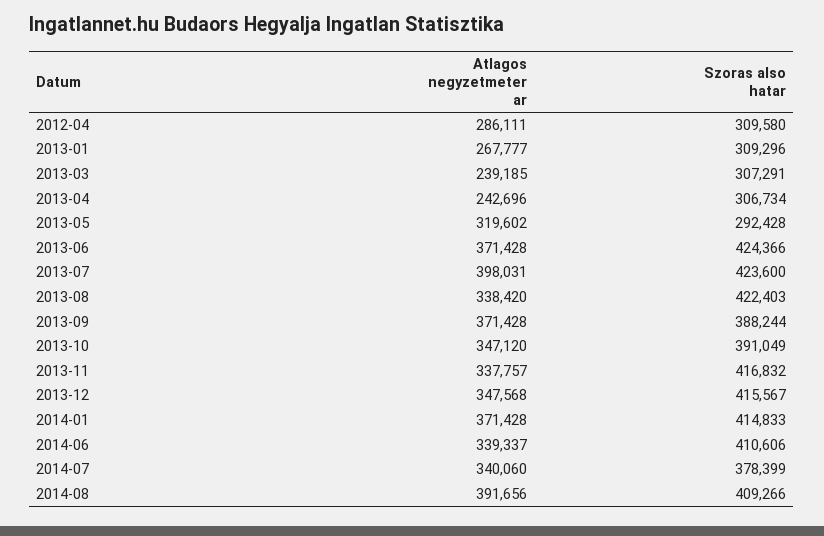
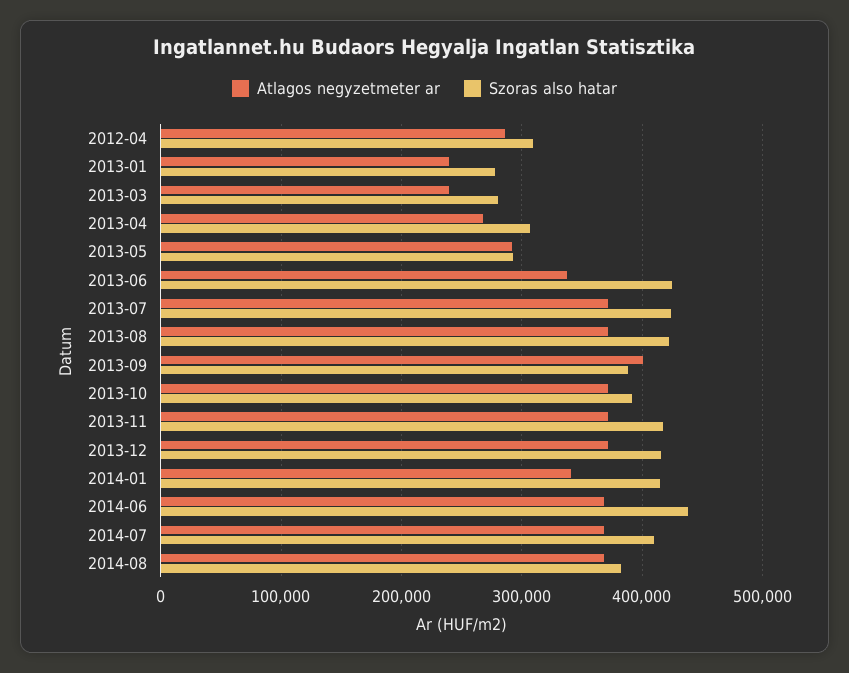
Atlagos negyzetmeter ar, 2013-01: 267777 -> 240000
Szoras also hatar, 2013-01: 309296 -> 280000
Szoras also hatar, 2013-03: 307291 -> 280000
Atlagos negyzetmeter ar, 2013-04: 242696 -> 270000
Atlagos negyzetmeter ar, 2013-05: 319602 -> 290000
Atlagos negyzetmeter ar, 2013-06: 371428 -> 340000
Atlagos negyzetmeter ar, 2013-07: 398031 -> 370000
Atlagos negyzetmeter ar, 2013-08: 338420 -> 370000
Atlagos negyzetmeter ar, 2013-09: 371428 -> 400000
Atlagos negyzetmeter ar, 2013-10: 347120 -> 370000
Atlagos negyzetmeter ar, 2013-11: 337757 -> 370000
Atlagos negyzetmeter ar, 2013-12: 347568 -> 370000
Atlagos negyzetmeter ar, 2014-01: 371428 -> 340000
Atlagos negyzetmeter ar, 2014-06: 339337 -> 370000
Szoras also hatar, 2014-06: 410606 -> 440000
Atlagos negyzetmeter ar, 2014-07: 340060 -> 370000
Szoras also hatar, 2014-07: 378399 -> 410000
Atlagos negyzetmeter ar, 2014-08: 391656 -> 370000
Szoras also hatar, 2014-08: 409266 -> 380000

